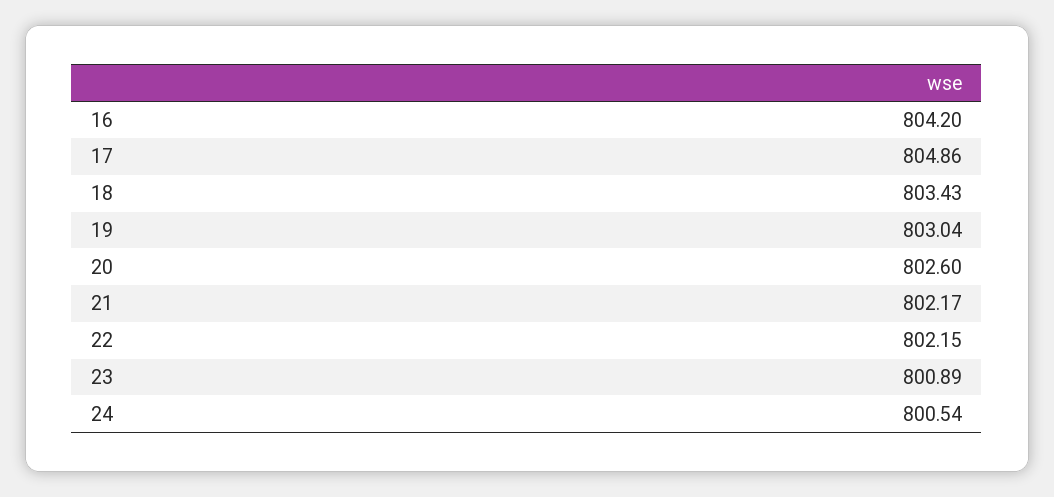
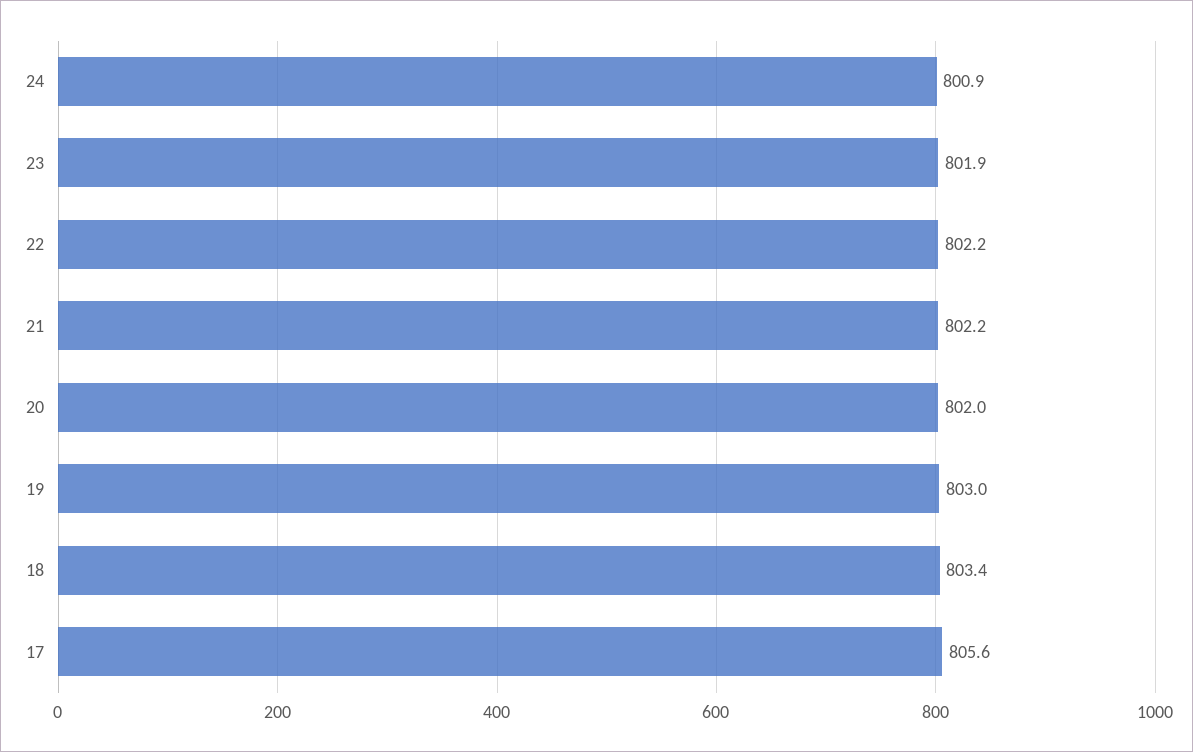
16: 804.2 -> none
17: 804.86 -> 805.6
20: 802.6 -> 802
23: 800.89 -> 801.9
24: 800.54 -> 800.9

